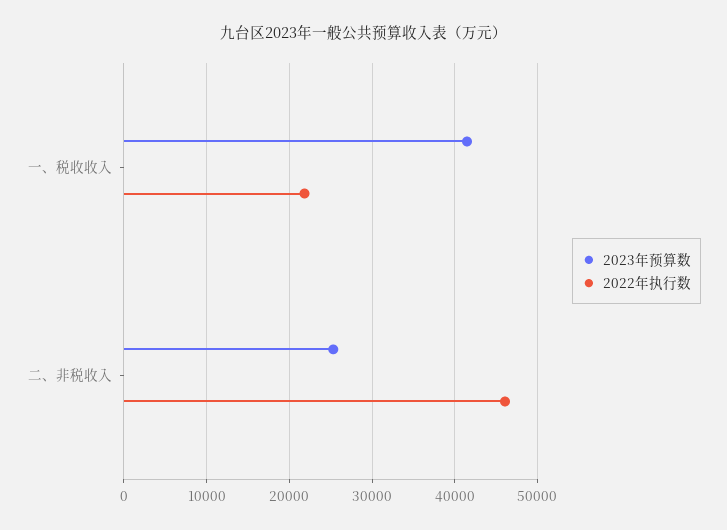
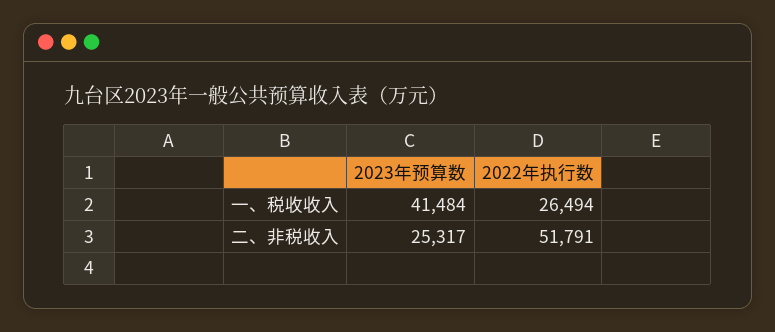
2022年执行数, 一、税收收入: 22000 -> 26494
2022年执行数, 二、非税收入: 46000 -> 51791

